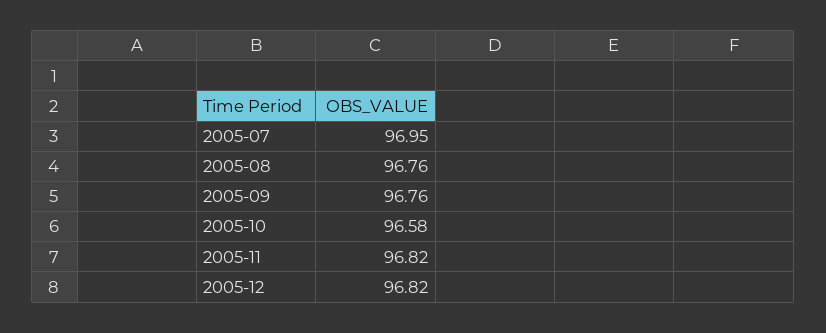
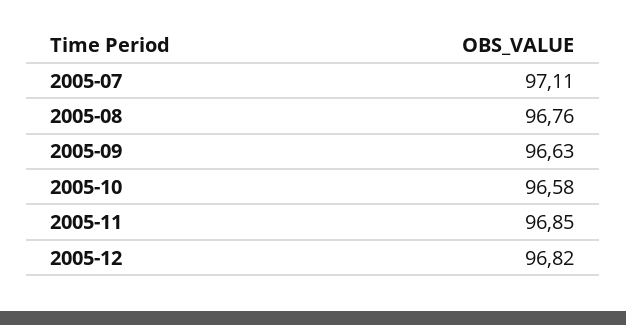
2005-07: 96.95 -> 97.11
2005-09: 96.76 -> 96.63
2005-11: 96.82 -> 96.85

